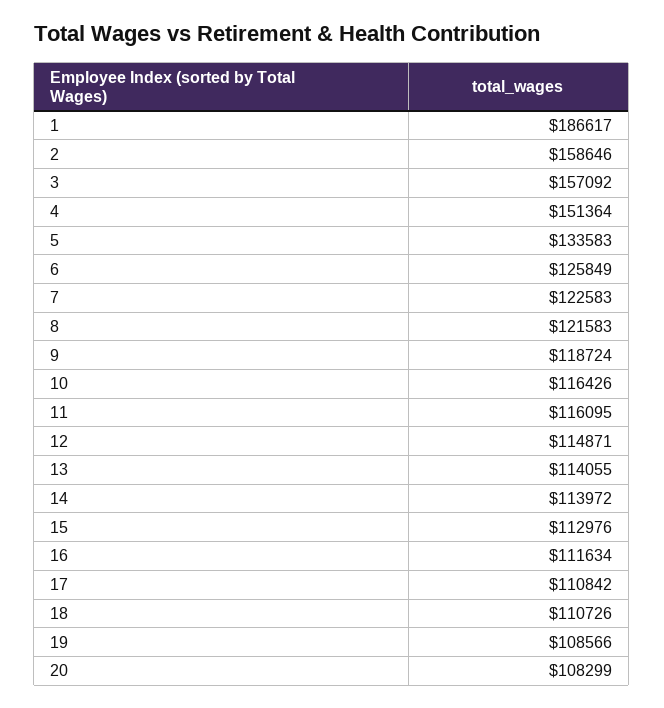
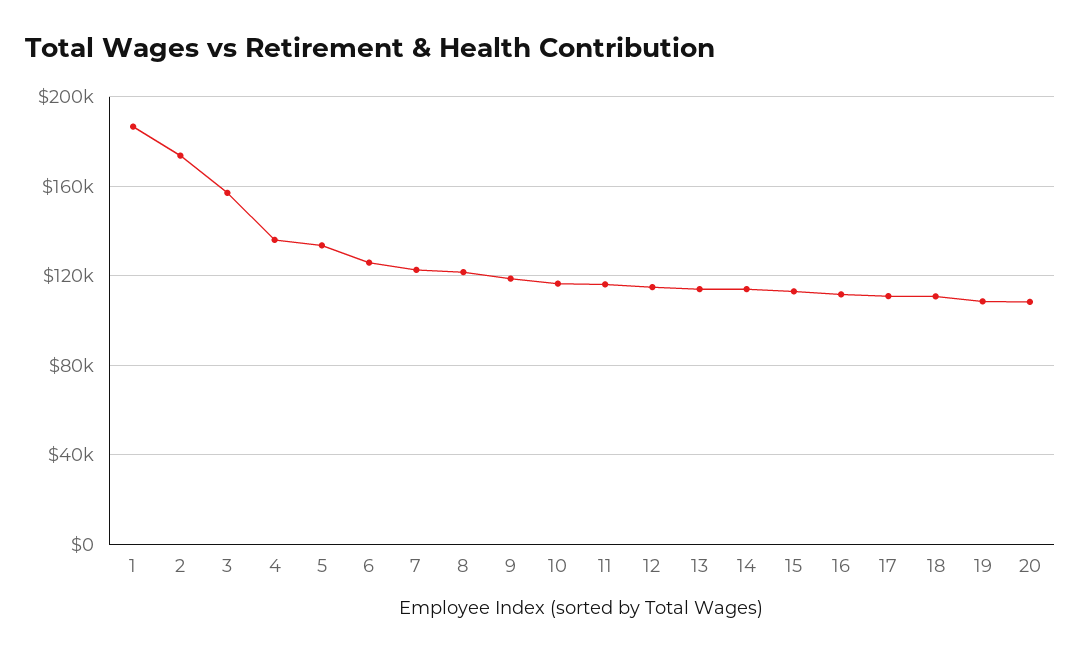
2: 158646 -> 175000
4: 151364 -> 135000

